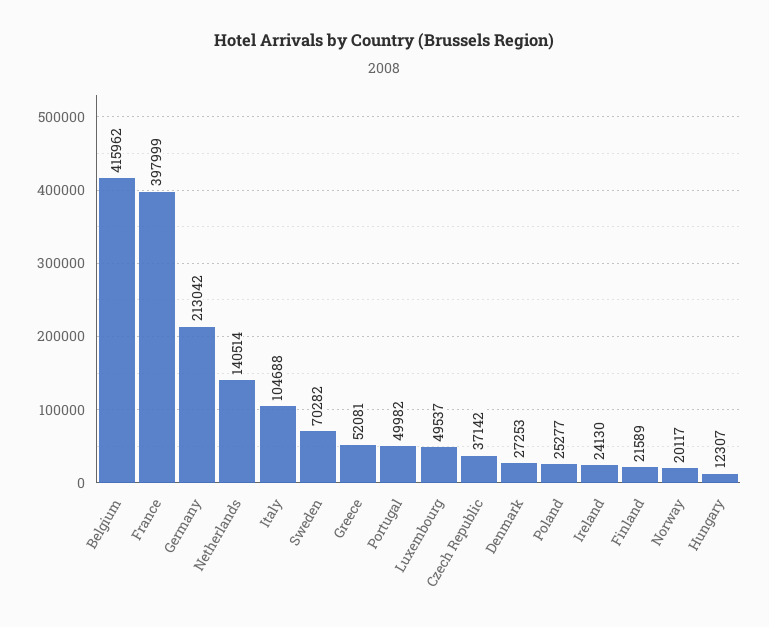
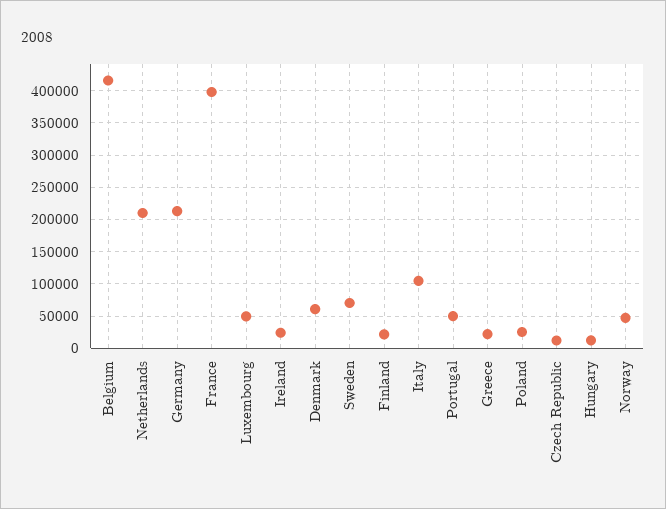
Netherlands: 140514 -> 210000
Greece: 52081 -> 20000
Czech Republic: 37142 -> 10000
Denmark: 27253 -> 60000
Norway: 20117 -> 50000

